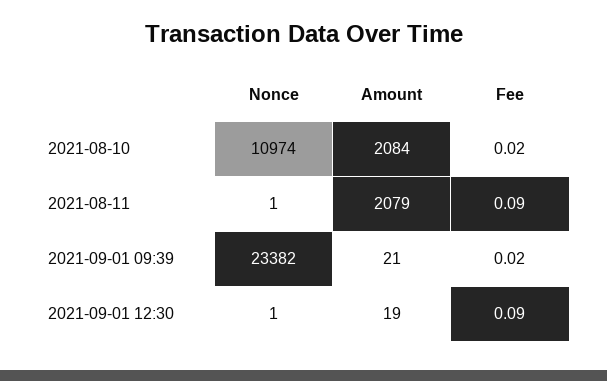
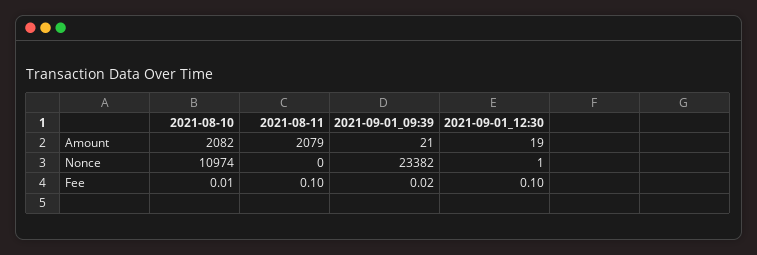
Amount, 2021-08-10: 2084 -> 2082
Fee, 2021-08-10: 0.02 -> 0.01
Nonce, 2021-08-11: 1 -> 0
Fee, 2021-08-11: 0.09 -> 0.1
Fee, 2021-09-01 12:30: 0.09 -> 0.1

